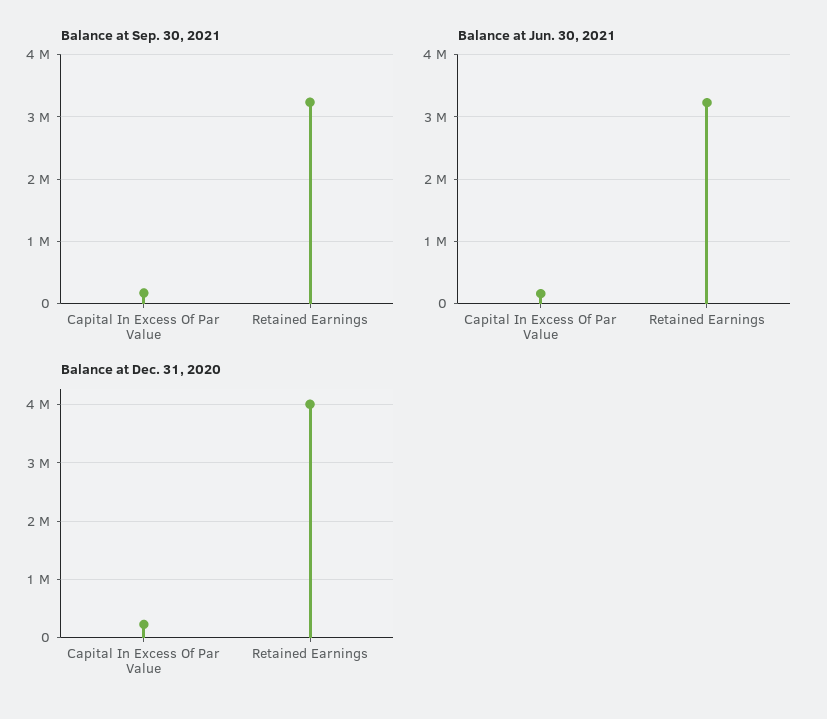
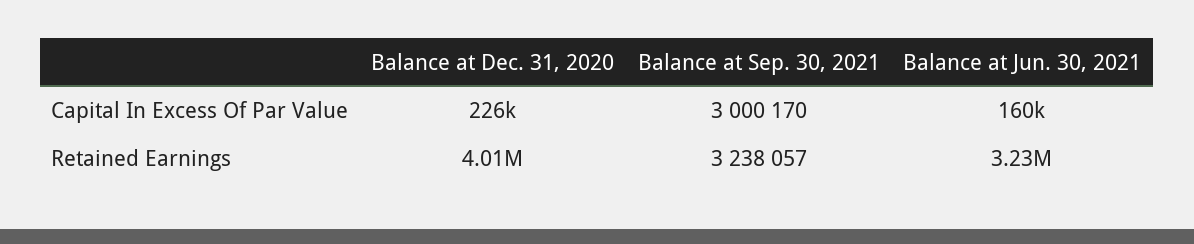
Balance at Sep. 30, 2021, Capital In Excess Of Par Value: 200000 -> 3000170

